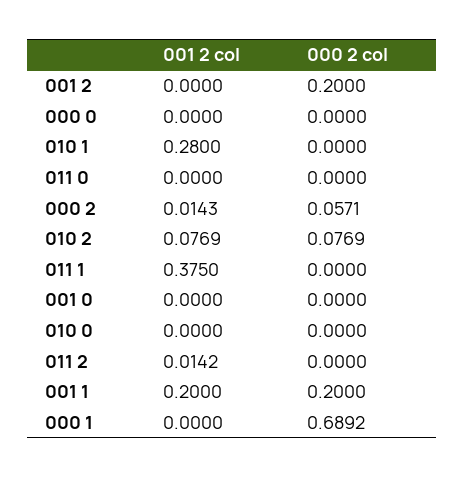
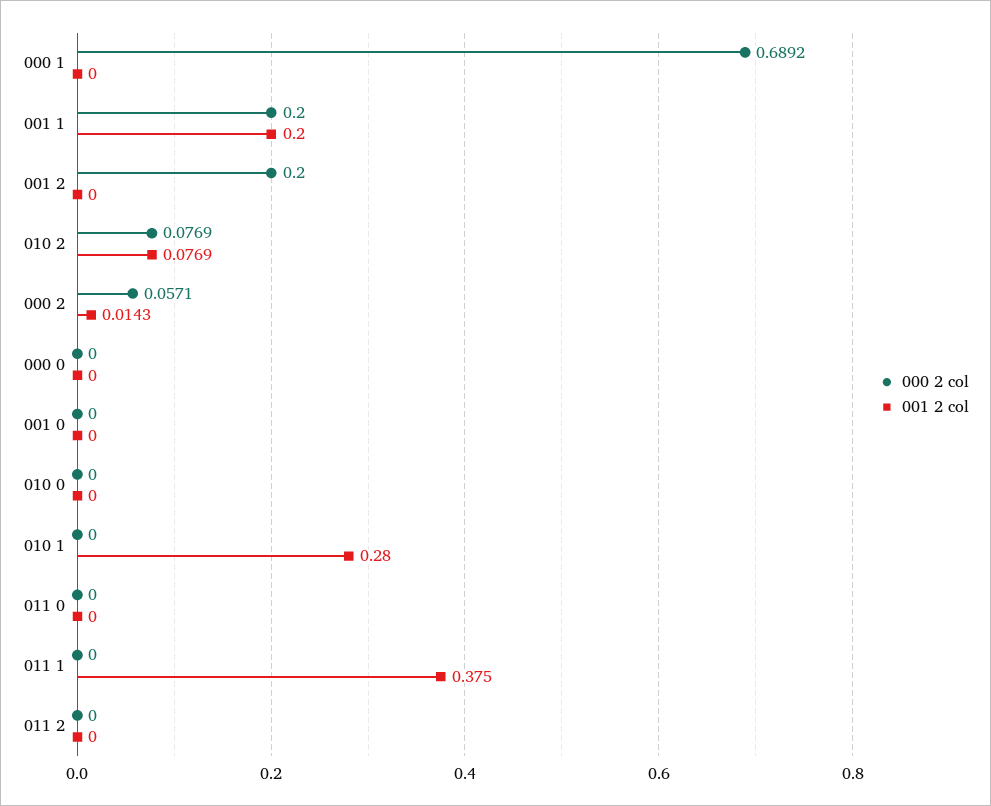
001 2 col, 011 2: 0.0142 -> 0

